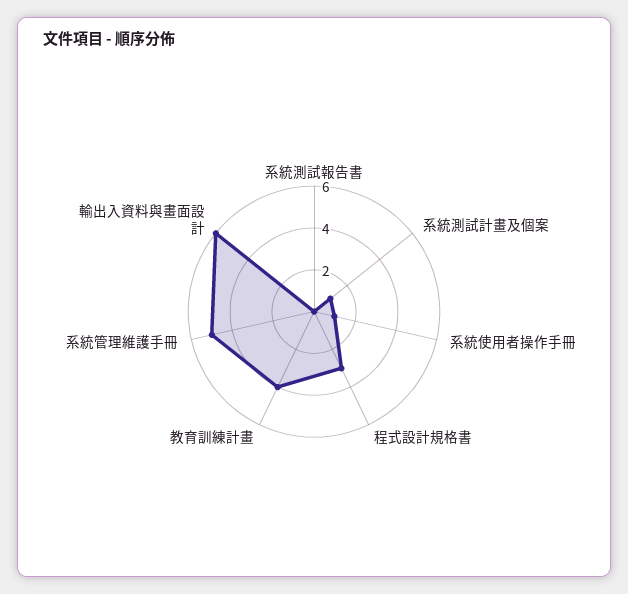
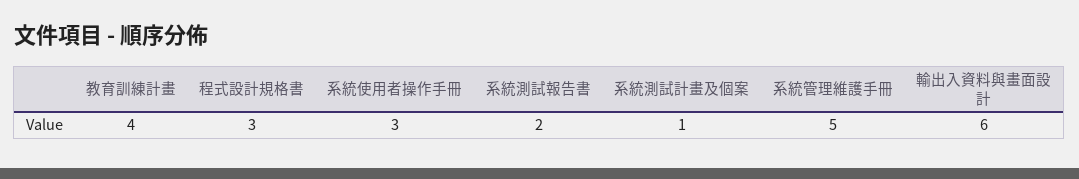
系統測試報告書: 0 -> 2
系統使用者操作手冊: 1 -> 3

